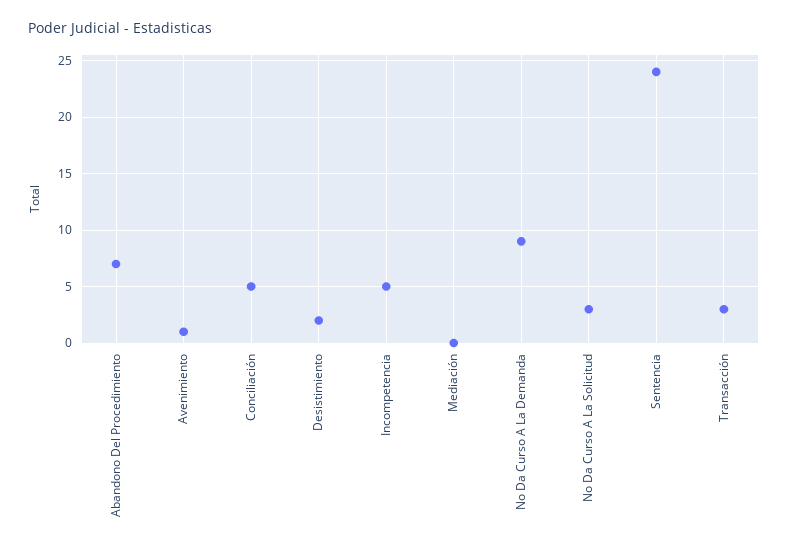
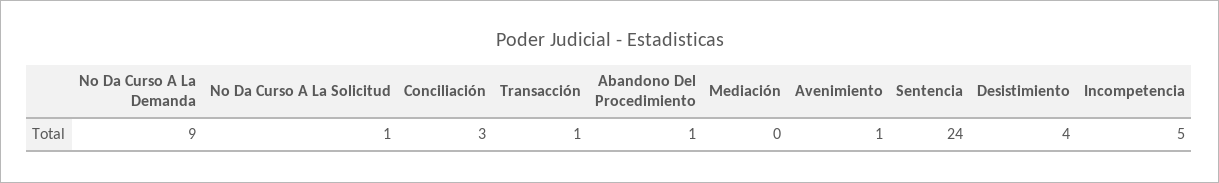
Abandono Del Procedimiento: 7 -> 1
Conciliación: 5 -> 3
Desistimiento: 2 -> 4
No Da Curso A La Solicitud: 3 -> 1
Transacción: 3 -> 1

